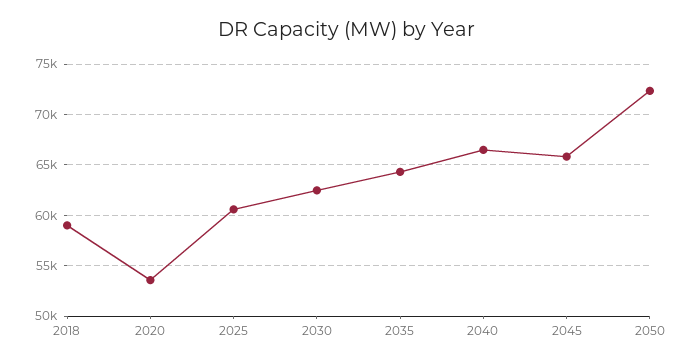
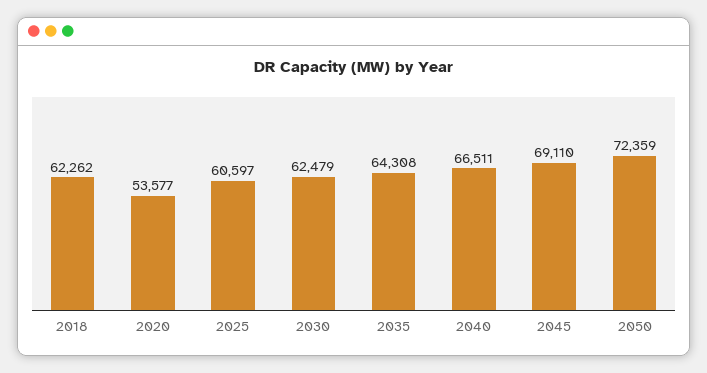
2018: 59000 -> 62262
2045: 66000 -> 69110

